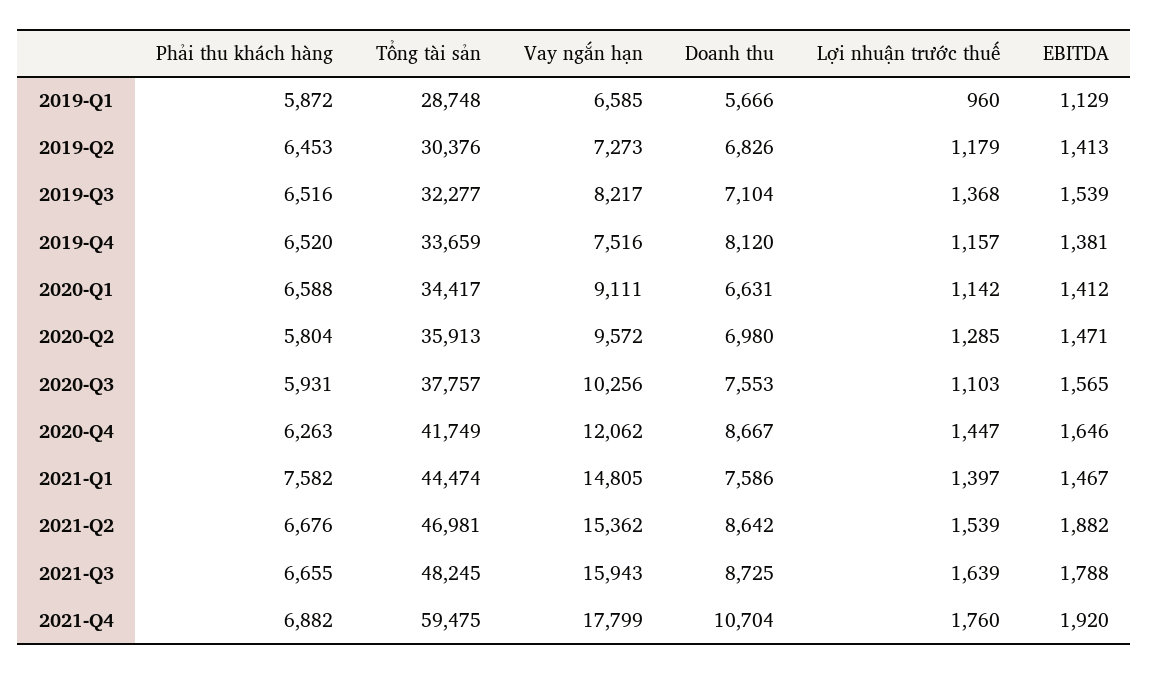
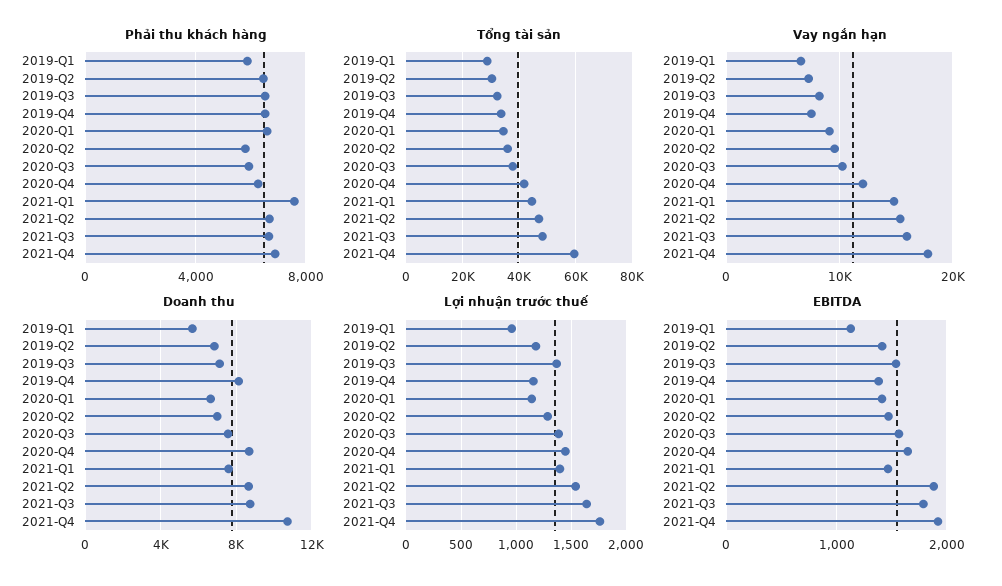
Lợi nhuận trước thuế, 2020-Q3: 1103 -> 1400

